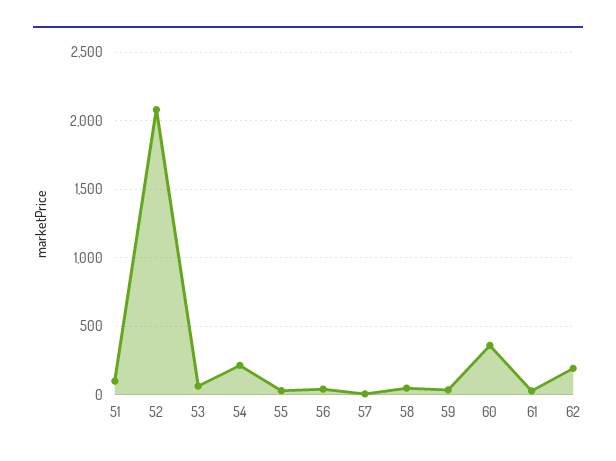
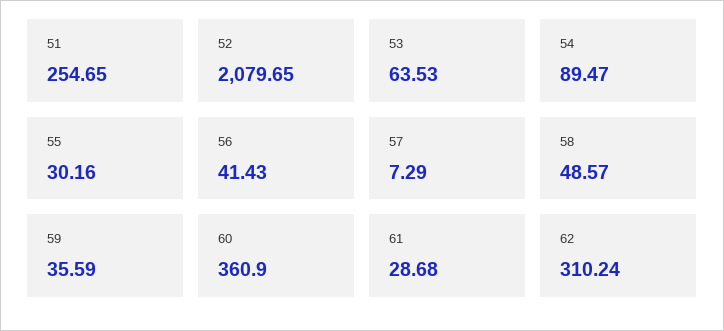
51: 100 -> 254.65
54: 200 -> 89.47
62: 200 -> 310.24

